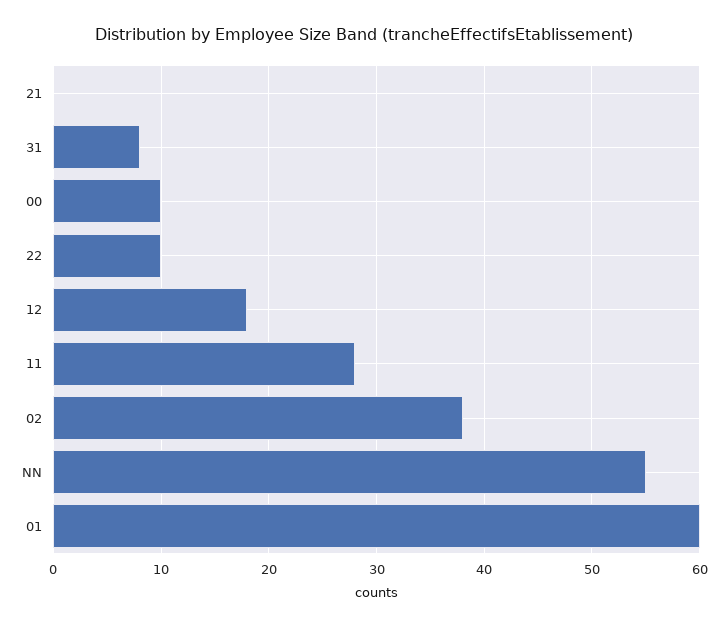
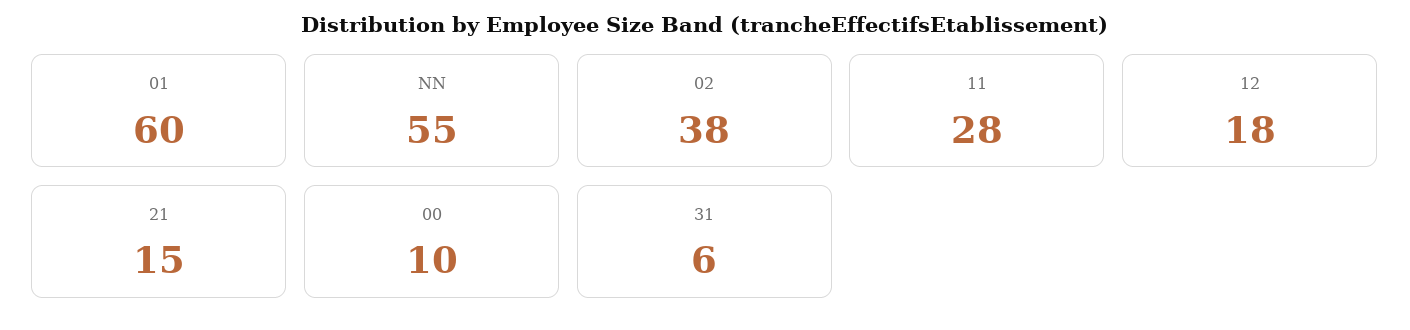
21: 0 -> 15
31: 8 -> 6
22: 10 -> none

